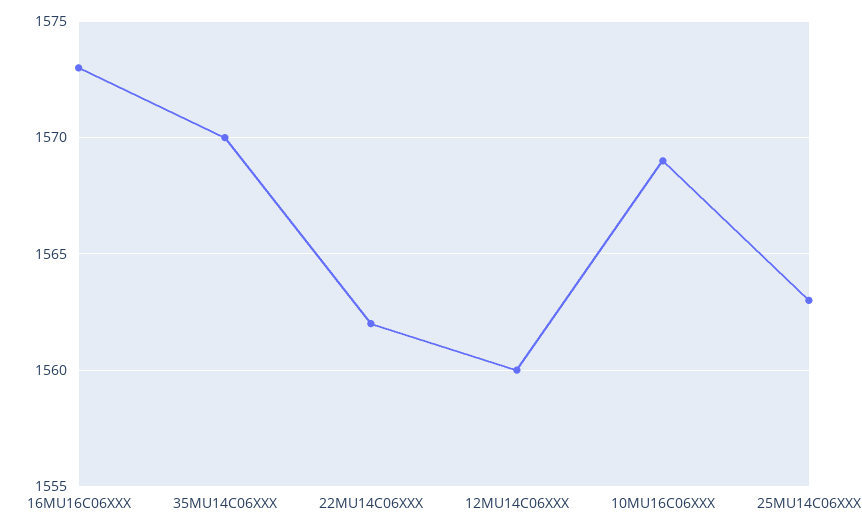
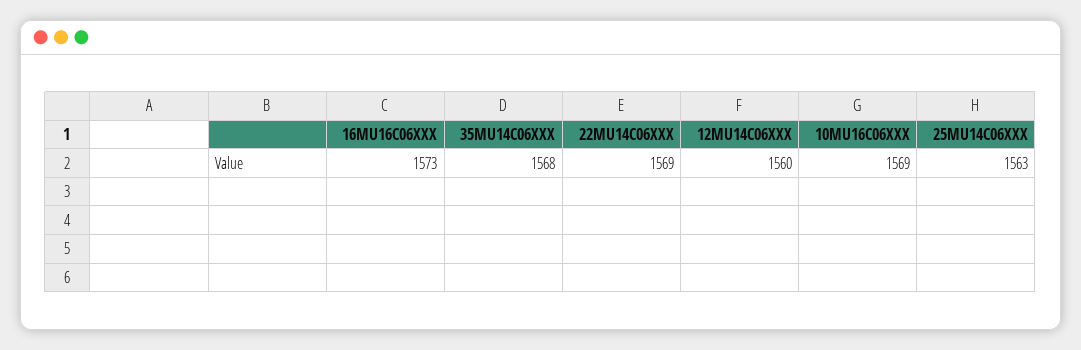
35MU14C06XXX: 1570 -> 1568
22MU14C06XXX: 1562 -> 1569

